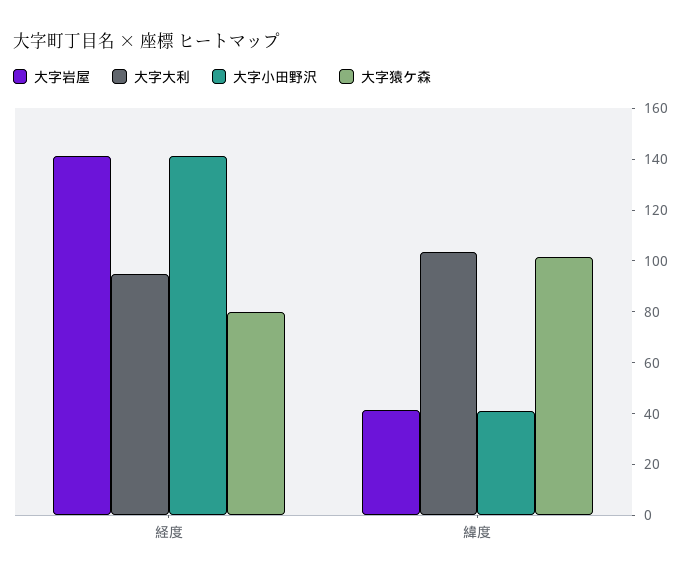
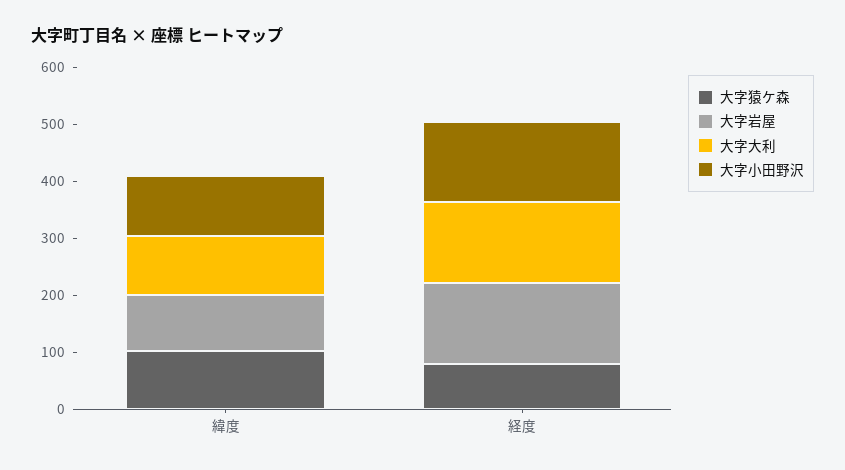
大字大利, 経度: 95 -> 140
大字岩屋, 緯度: 40 -> 100
大字小田野沢, 緯度: 40 -> 100

